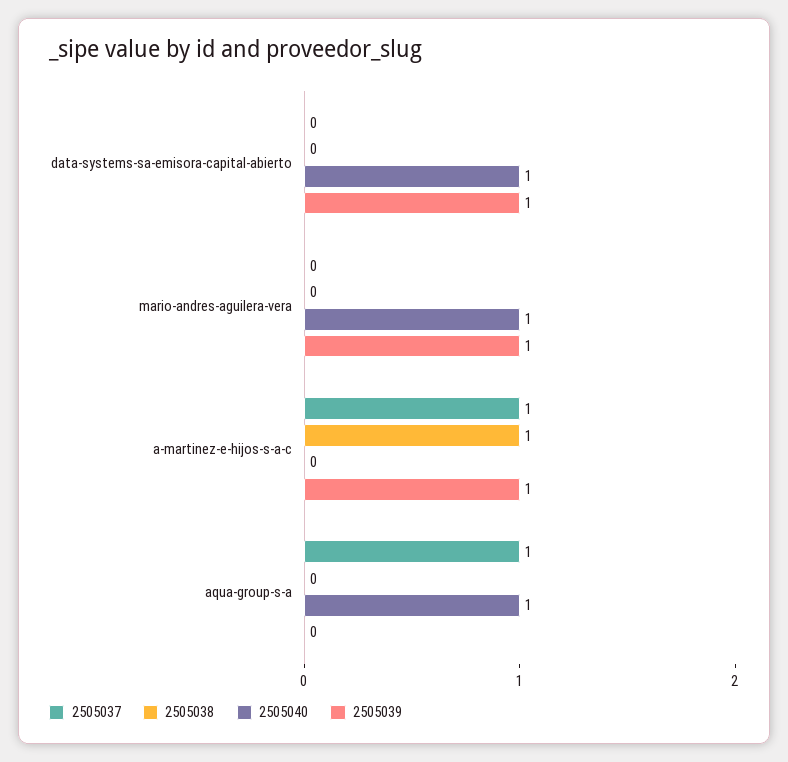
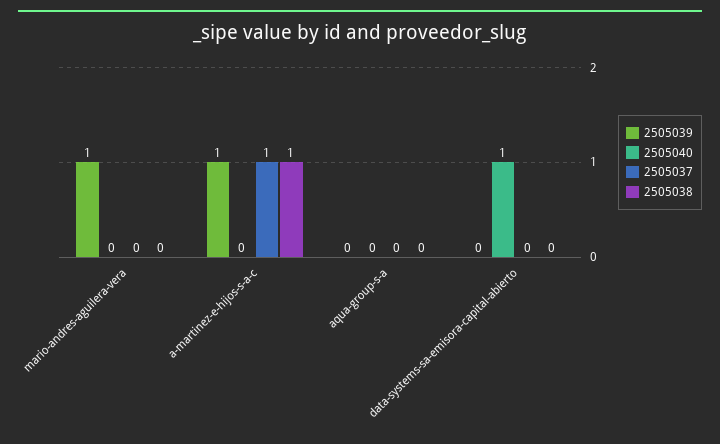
2505039, data-systems-sa-emisora-capital-abierto: 1 -> 0
2505040, mario-andres-aguilera-vera: 1 -> 0
2505037, aqua-group-s-a: 1 -> 0
2505040, aqua-group-s-a: 1 -> 0

